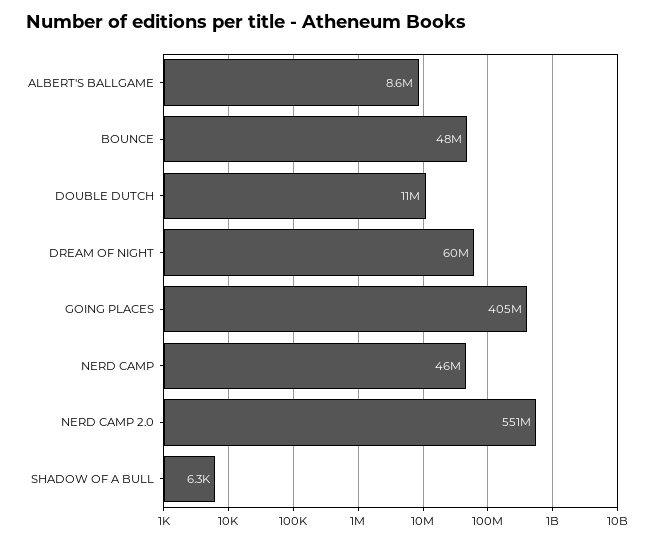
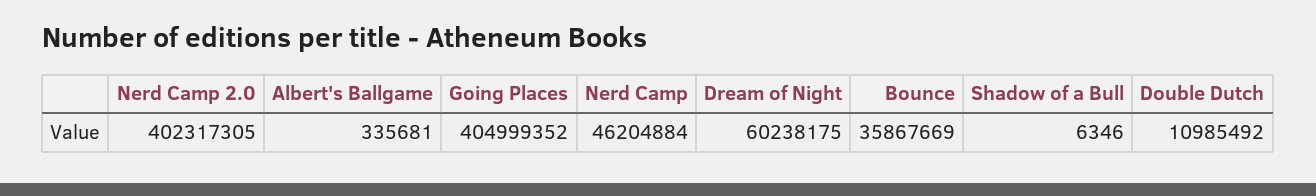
ALBERT'S BALLGAME: 8600000 -> 335681
BOUNCE: 48000000 -> 35867669
NERD CAMP 2.0: 551000000 -> 402317305

